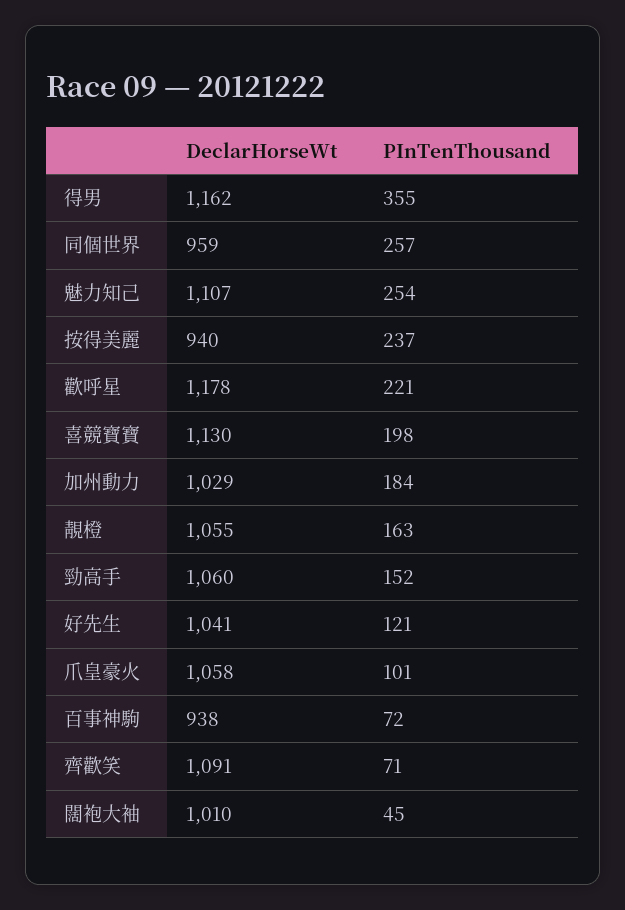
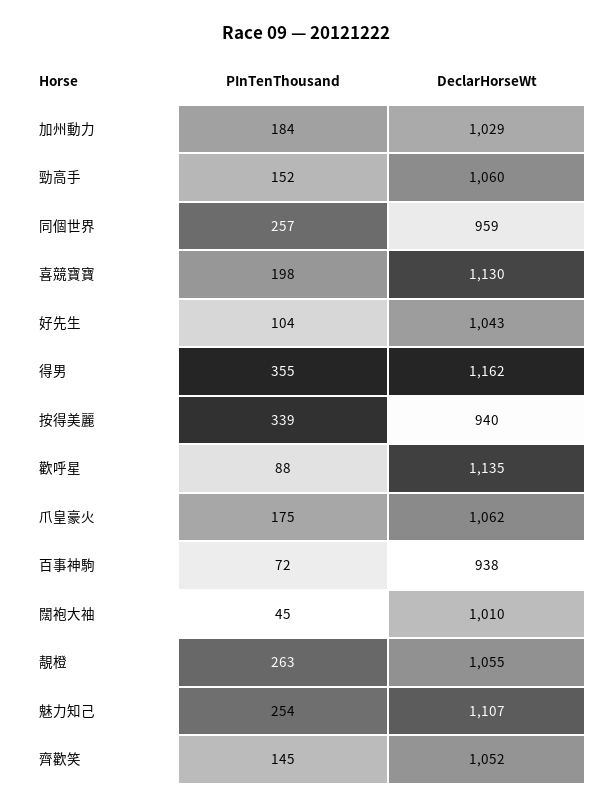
PInTenThousand, 按得美麗: 237 -> 339
DeclarHorseWt, 歡呼星: 1178 -> 1135
PInTenThousand, 歡呼星: 221 -> 88
PInTenThousand, 靚橙: 163 -> 263
DeclarHorseWt, 好先生: 1041 -> 1043
PInTenThousand, 好先生: 121 -> 104
DeclarHorseWt, 爪皇豪火: 1058 -> 1062
PInTenThousand, 爪皇豪火: 101 -> 175
DeclarHorseWt, 齊歡笑: 1091 -> 1052
PInTenThousand, 齊歡笑: 71 -> 145

